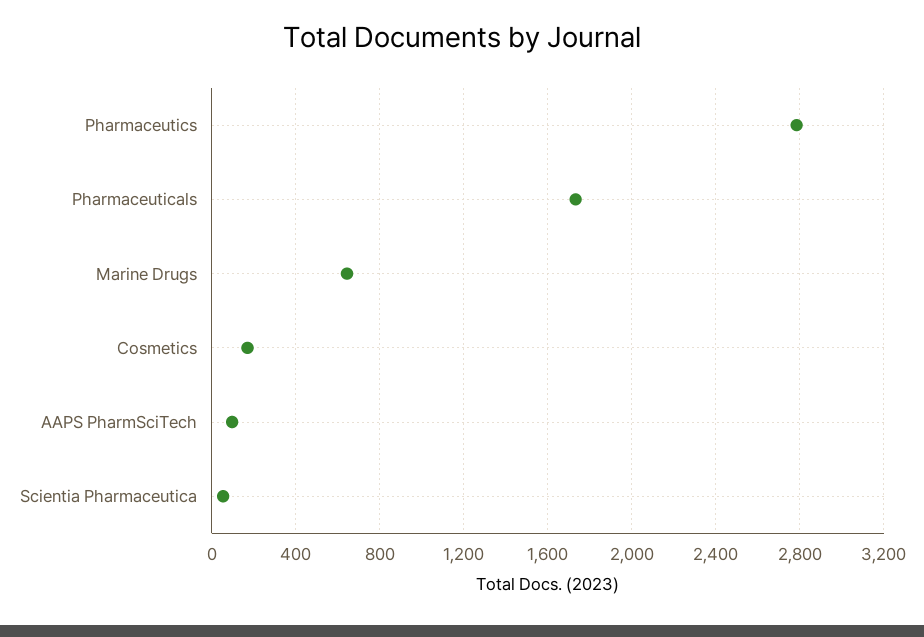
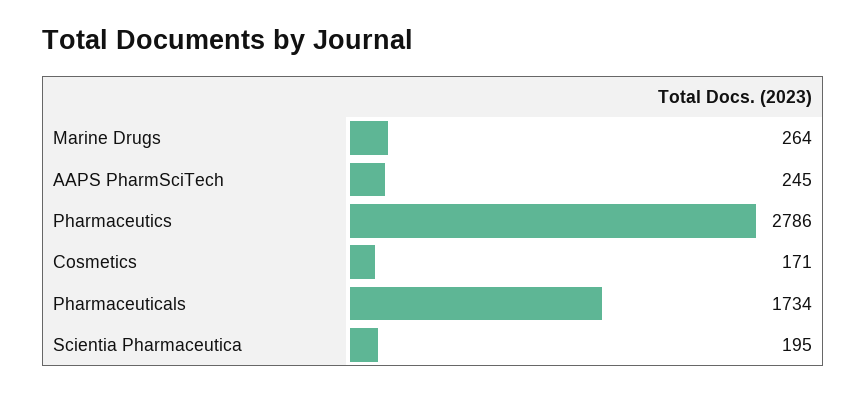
Marine Drugs: 650 -> 264
AAPS PharmSciTech: 100 -> 245
Scientia Pharmaceutica: 50 -> 195

